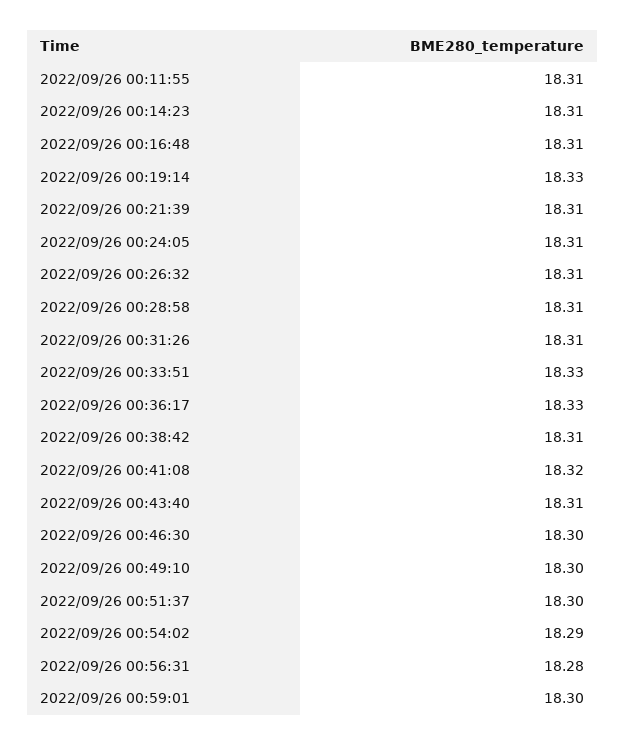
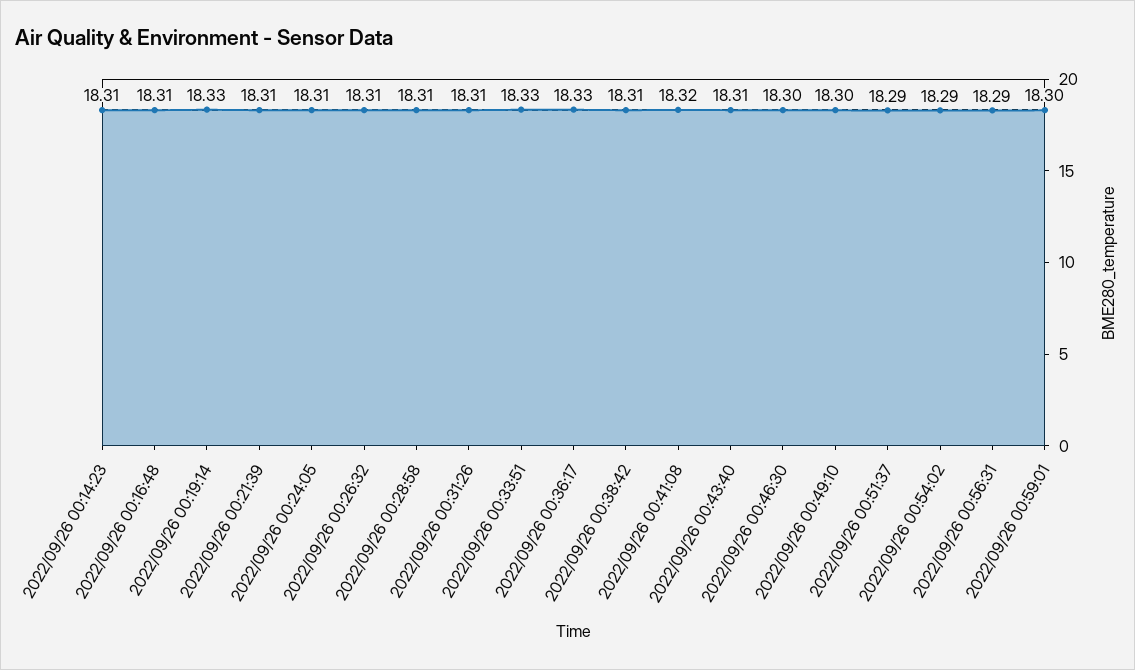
2022/09/26 00:11:55: 18.31 -> none
2022/09/26 00:51:37: 18.3 -> 18.29
2022/09/26 00:56:31: 18.28 -> 18.29

